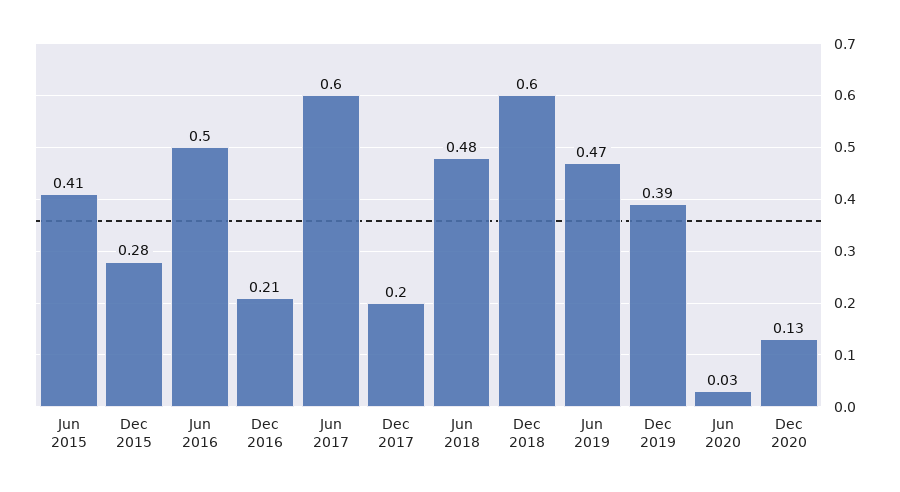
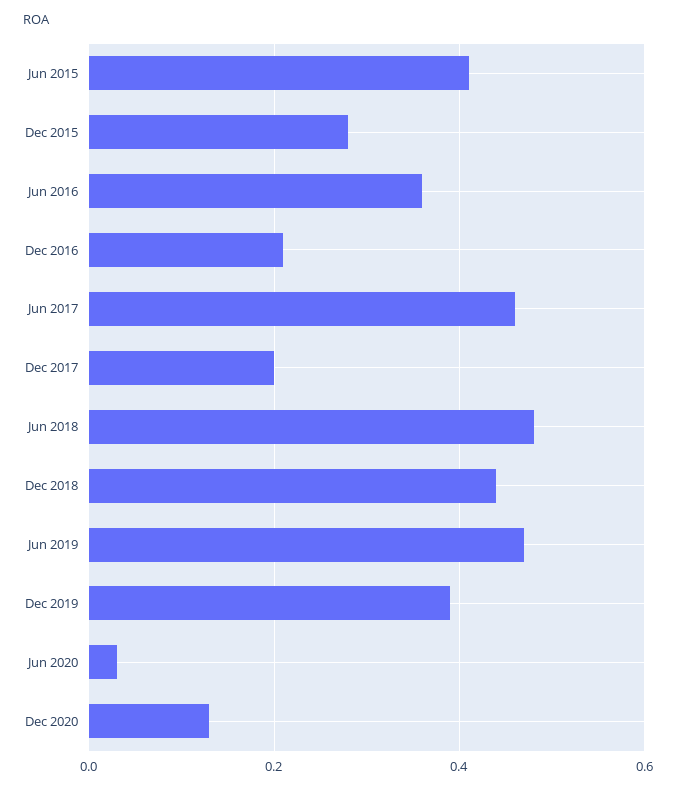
Jun 2016: 0.5 -> 0.35
Jun 2017: 0.6 -> 0.45
Dec 2018: 0.6 -> 0.45

